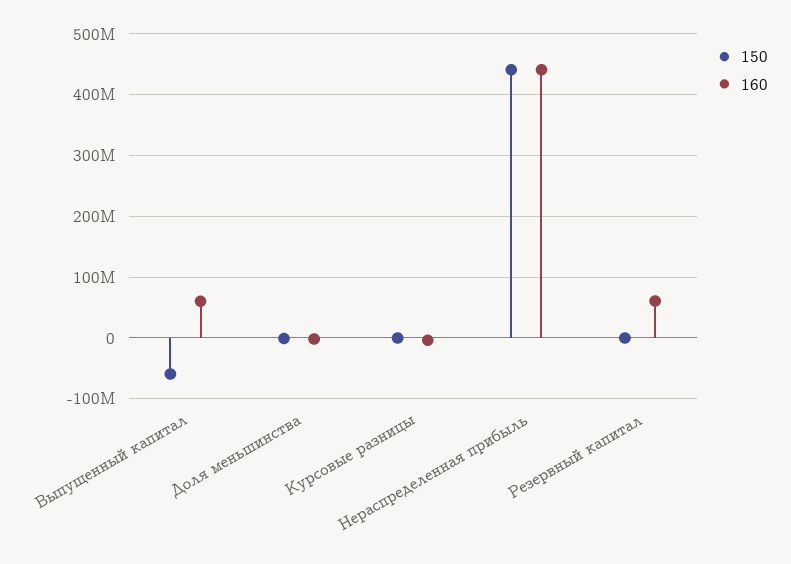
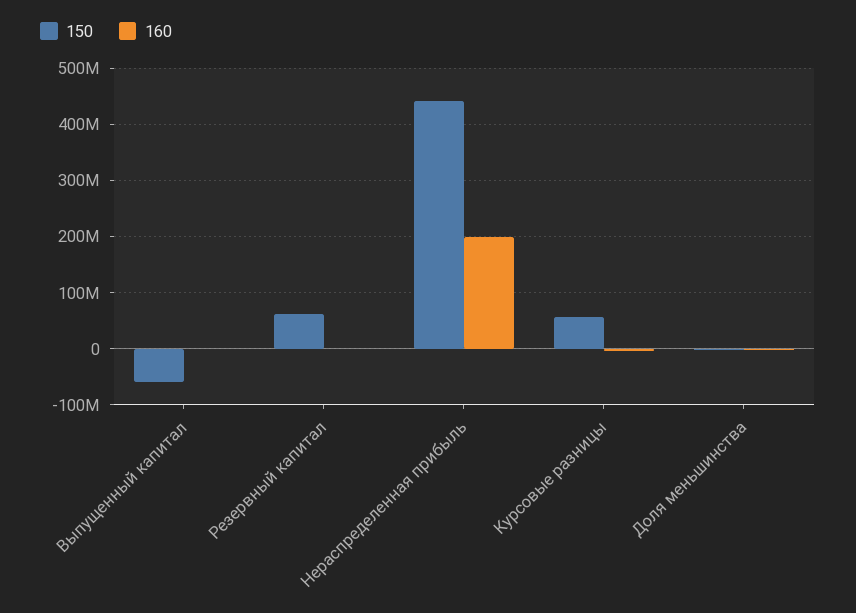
160, Выпущенный капитал: 60000000 -> 0
150, Курсовые разницы: 0 -> 60000000
160, Нераспределенная прибыль: 440000000 -> 200000000
150, Резервный капитал: 0 -> 60000000
160, Резервный капитал: 60000000 -> 0

